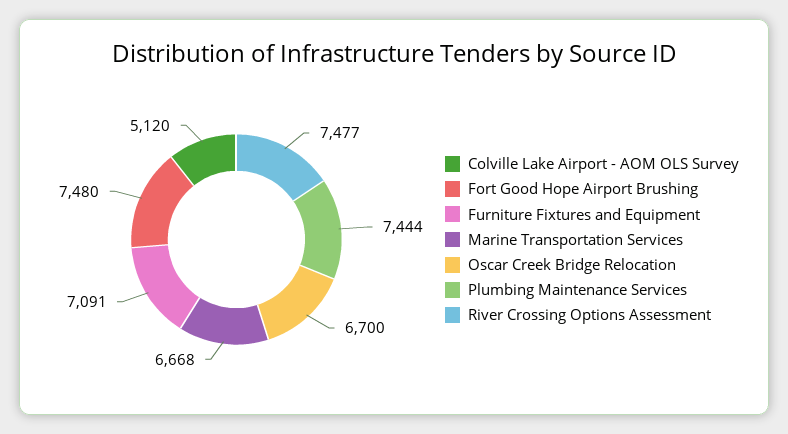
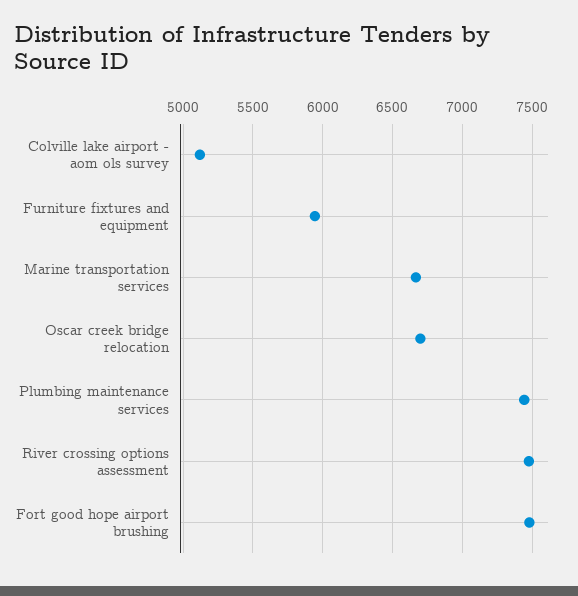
Furniture Fixtures and Equipment: 7091 -> 5950

